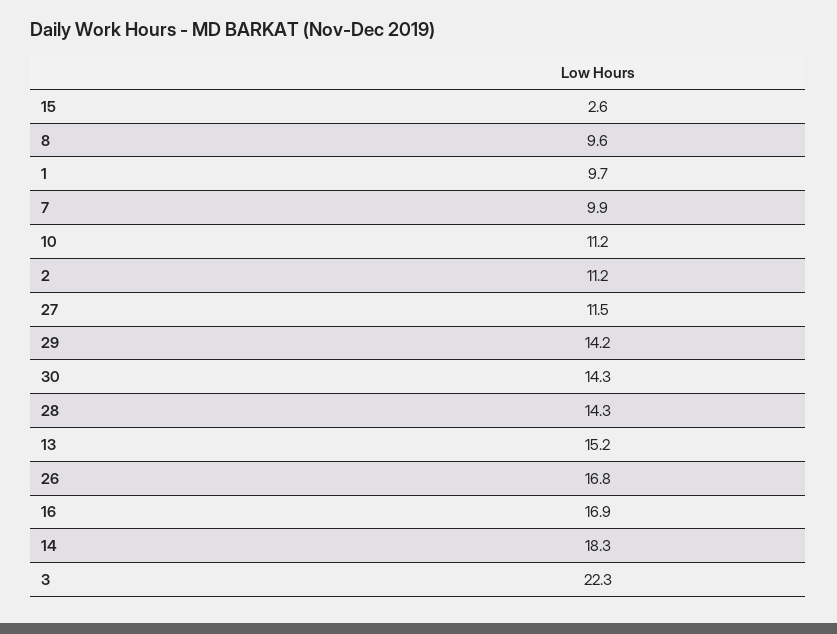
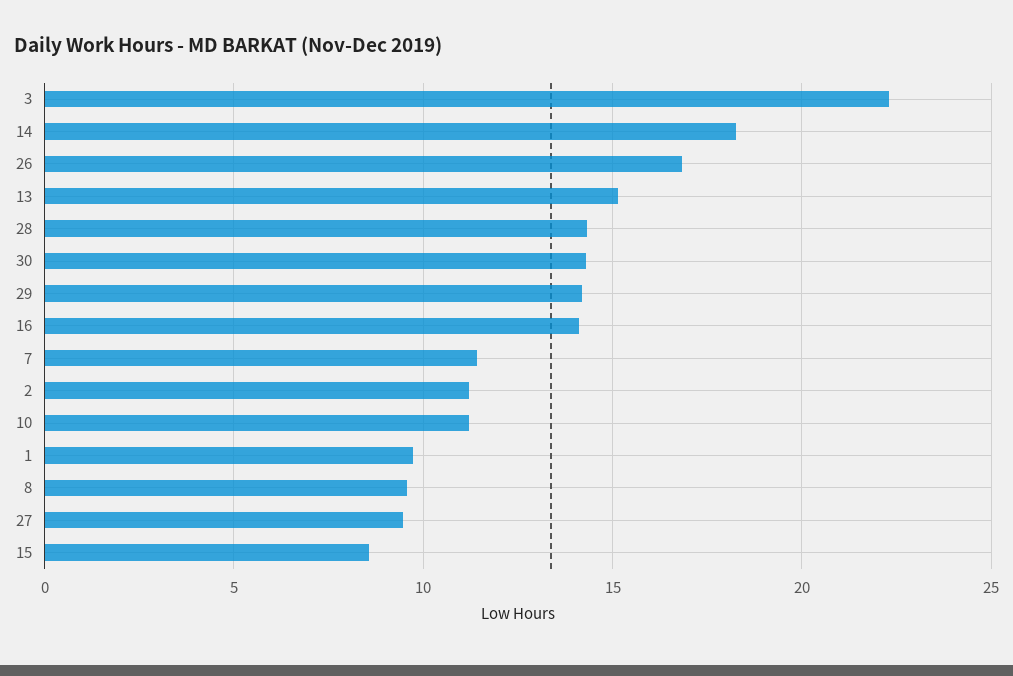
15: 2.6 -> 8.5
7: 9.9 -> 11.5
27: 11.5 -> 9.5
16: 16.9 -> 14

